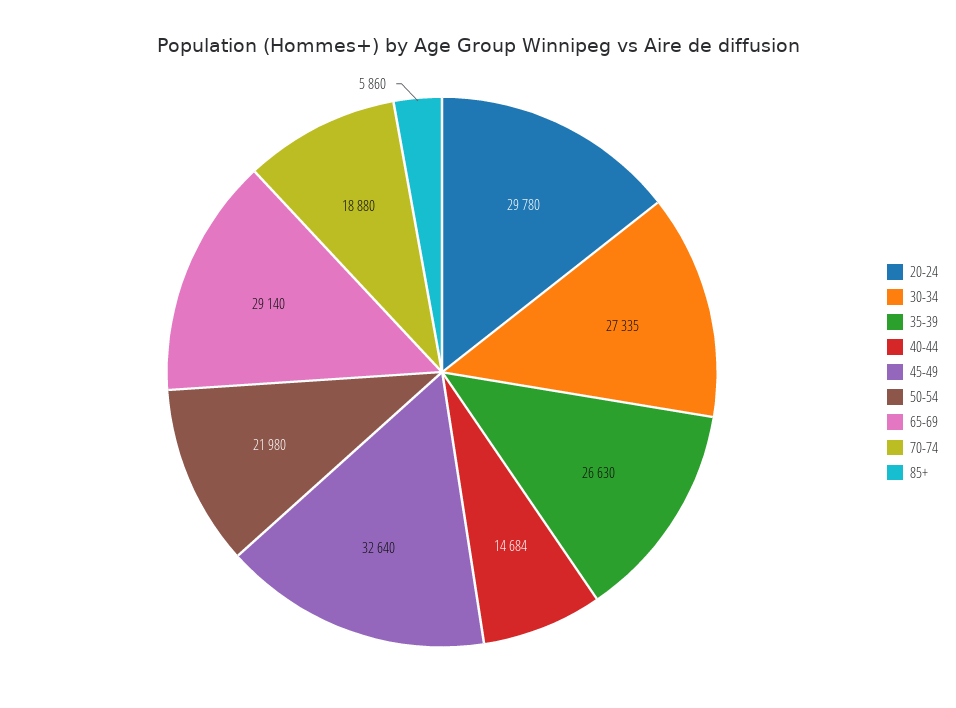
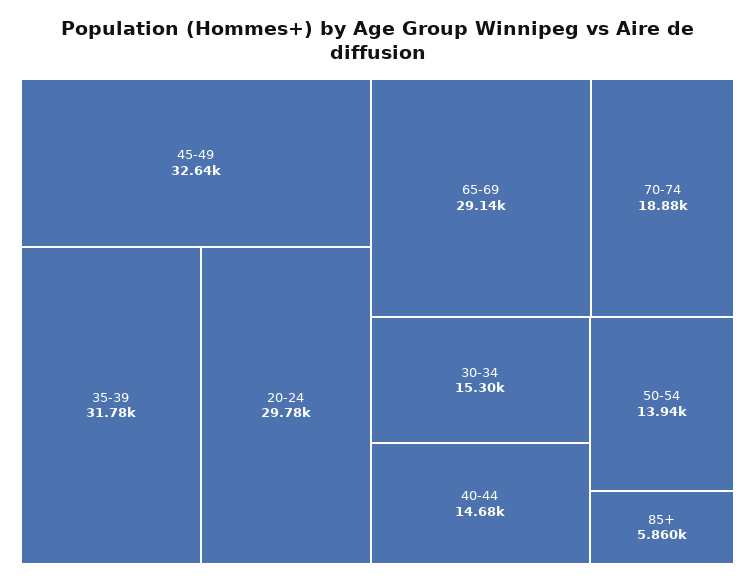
30-34: 27335 -> 15300
35-39: 26630 -> 31780
50-54: 21980 -> 13940

